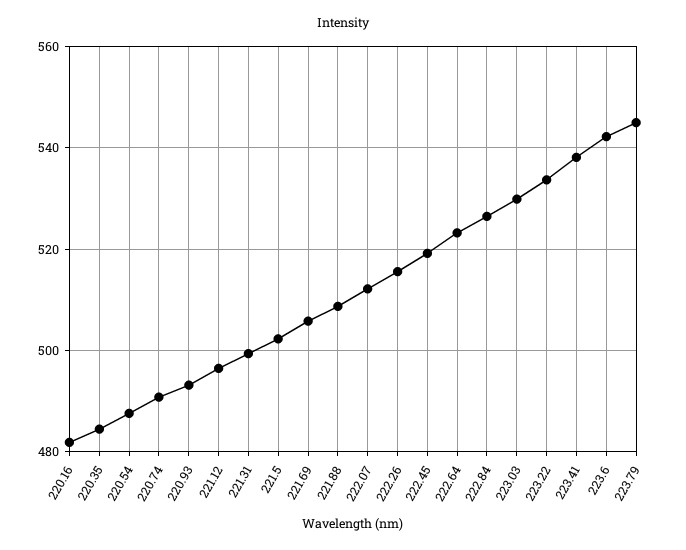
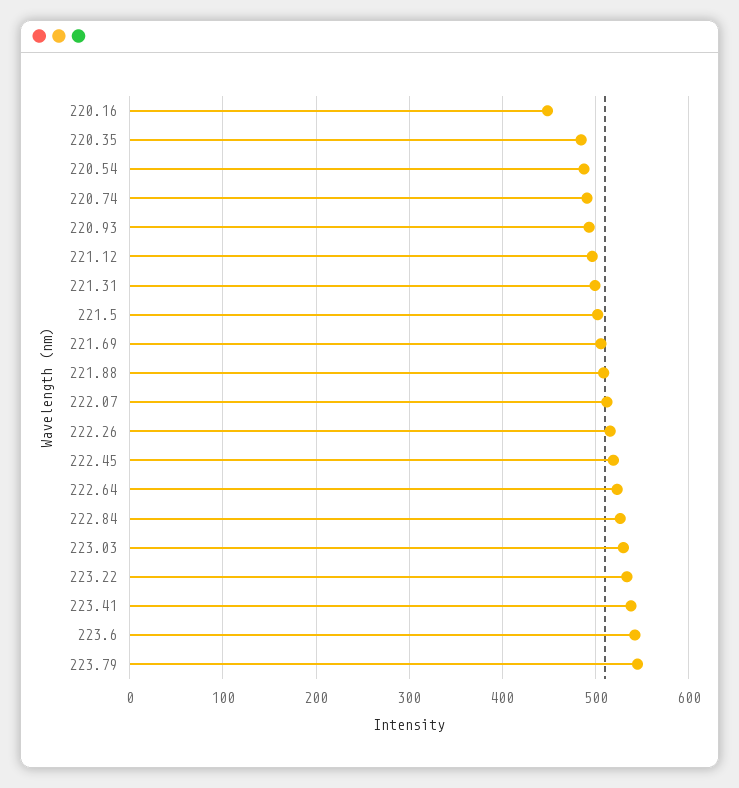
220.16: 482 -> 450

